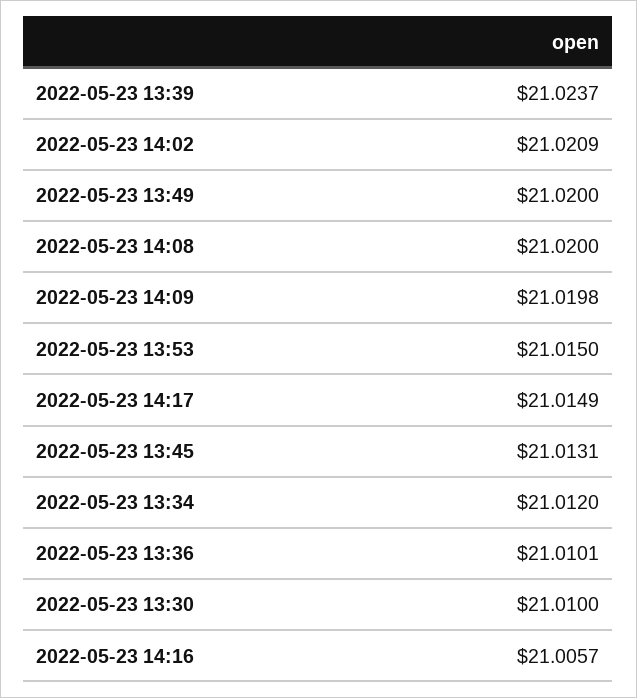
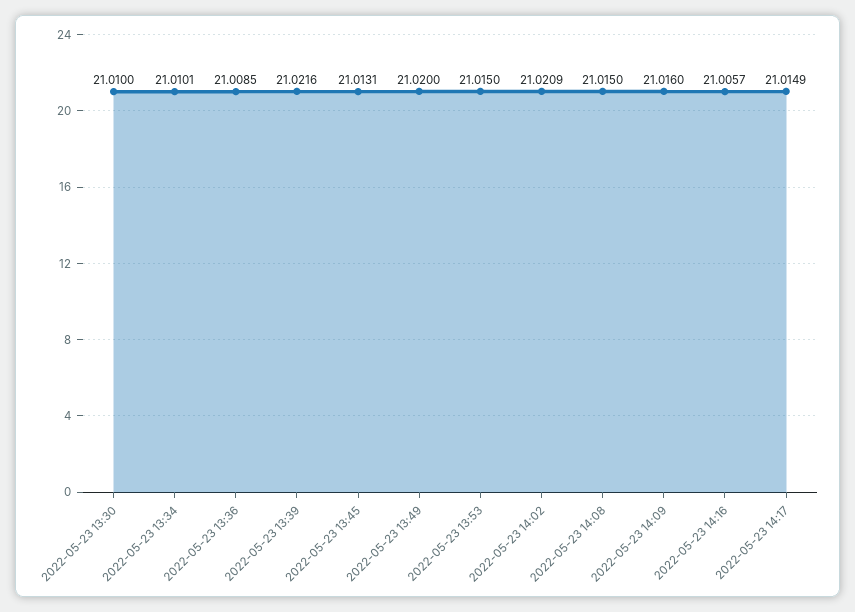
2022-05-23 13:39: 21.0237 -> 21.0216
2022-05-23 14:08: 21.02 -> 21.015
2022-05-23 14:09: 21.0198 -> 21.016
2022-05-23 13:34: 21.012 -> 21.0101
2022-05-23 13:36: 21.0101 -> 21.0085

